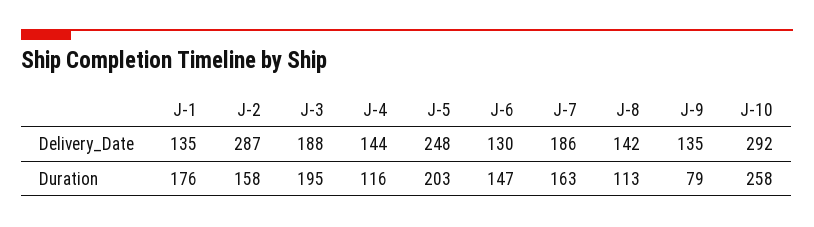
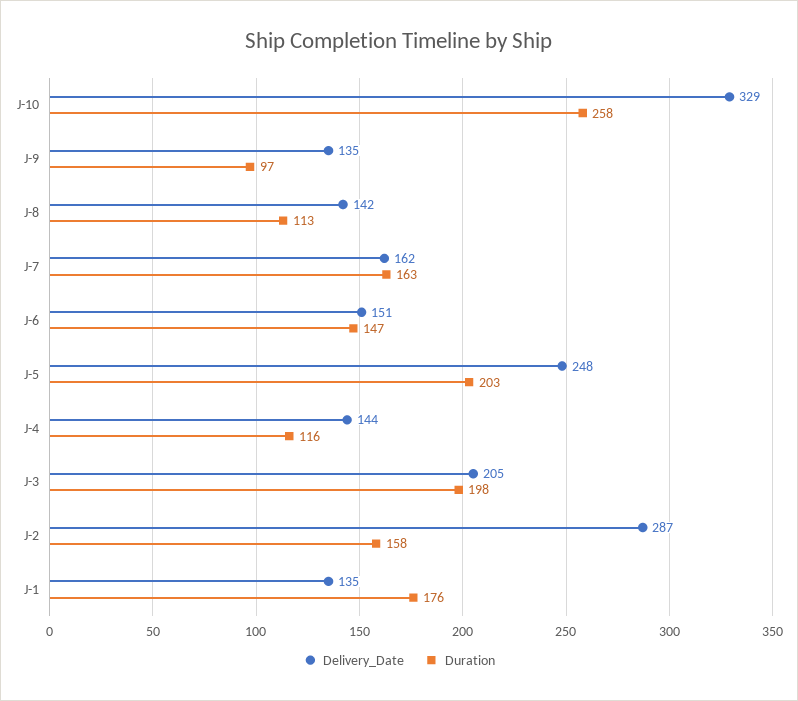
Delivery_Date, J-3: 188 -> 205
Delivery_Date, J-6: 130 -> 151
Delivery_Date, J-7: 186 -> 162
Delivery_Date, J-10: 292 -> 329
Duration, J-3: 195 -> 198
Duration, J-9: 79 -> 97

